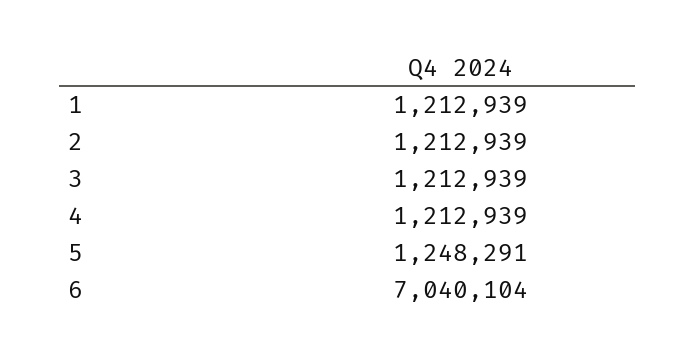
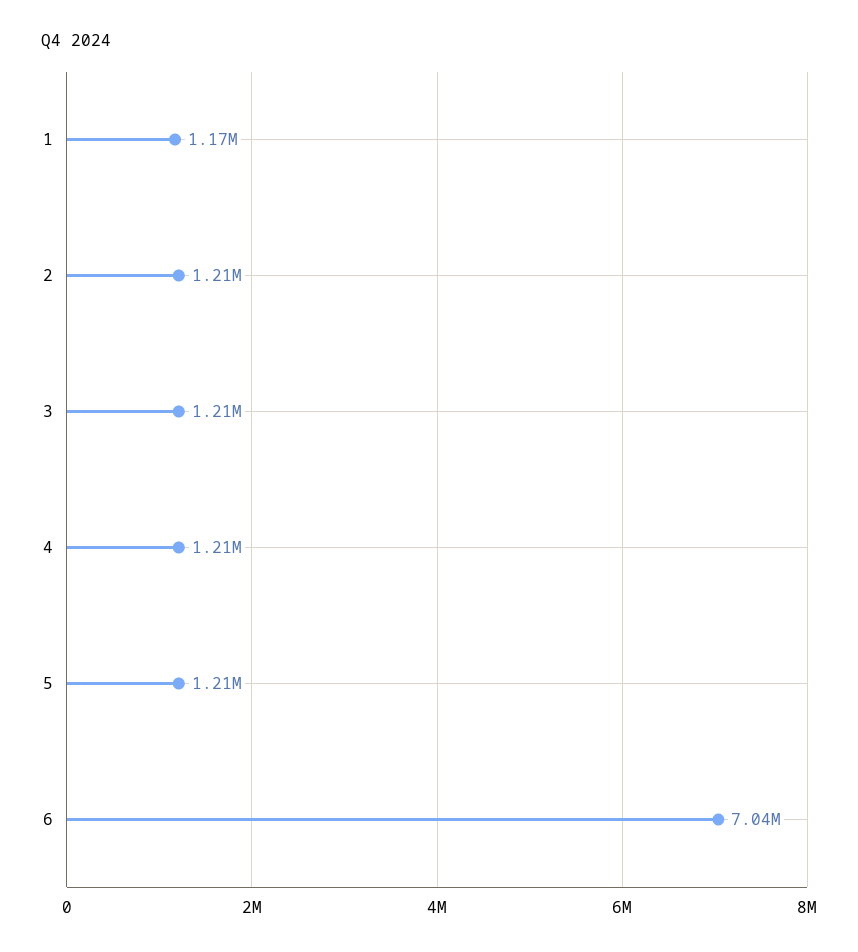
1: 1212939 -> 1170000
5: 1248291 -> 1210000

